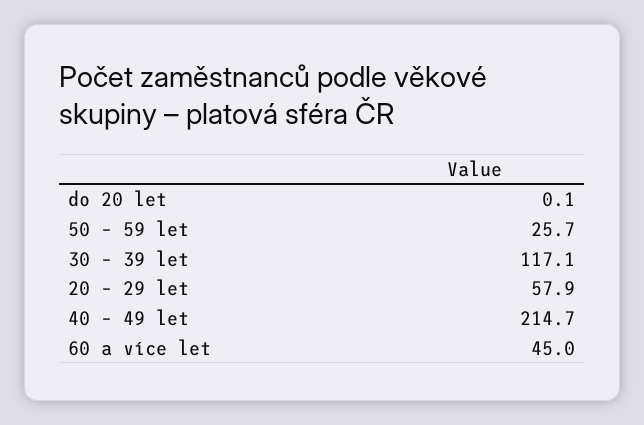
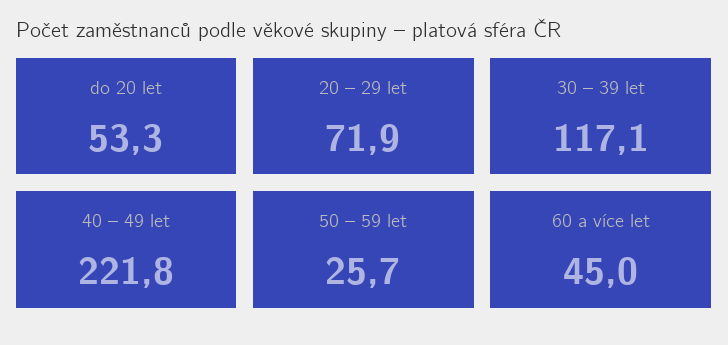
do 20 let: 0.1 -> 53.3
20 – 29 let: 57.9 -> 71.9
40 – 49 let: 214.7 -> 221.8

